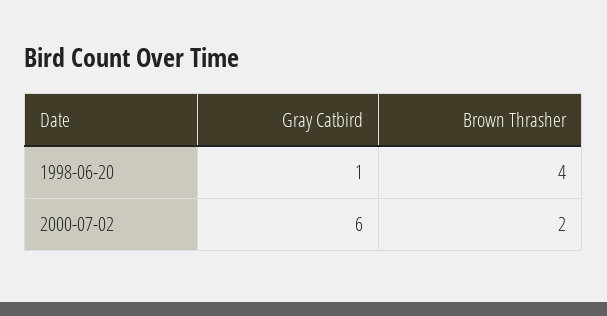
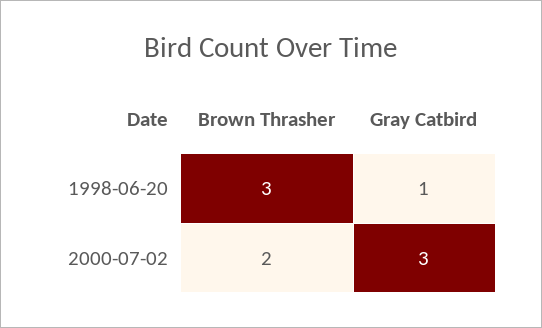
Brown Thrasher, 1998-06-20: 4 -> 3
Gray Catbird, 2000-07-02: 6 -> 3

